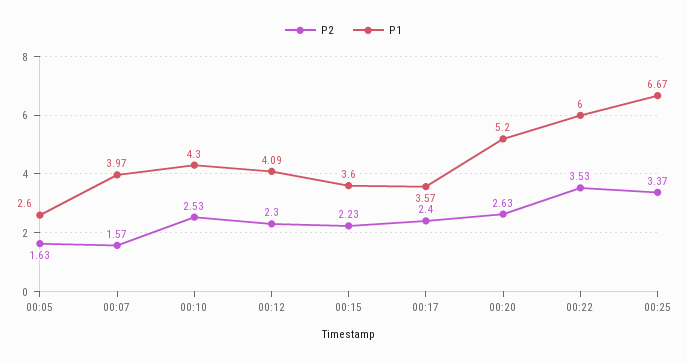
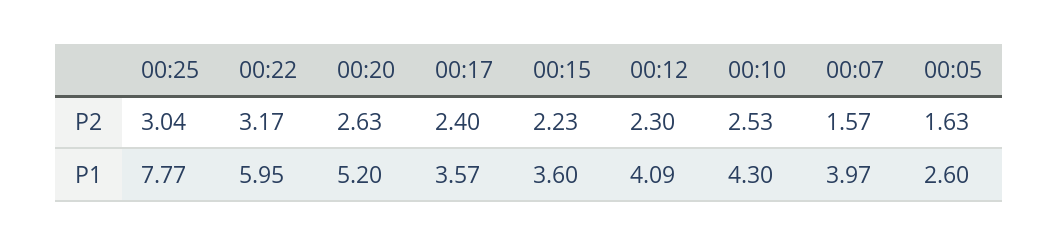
P2, 00:22: 3.53 -> 3.17
P1, 00:22: 6 -> 5.95
P2, 00:25: 3.37 -> 3.04
P1, 00:25: 6.67 -> 7.77

